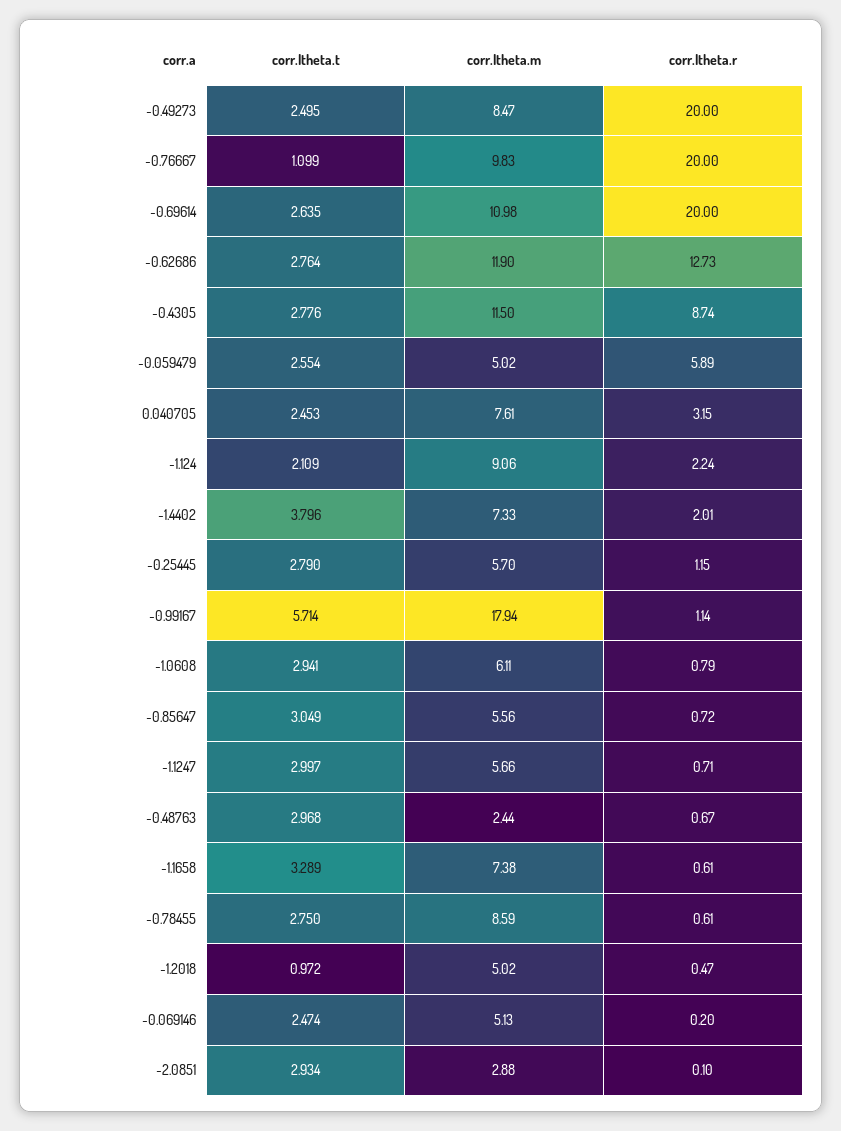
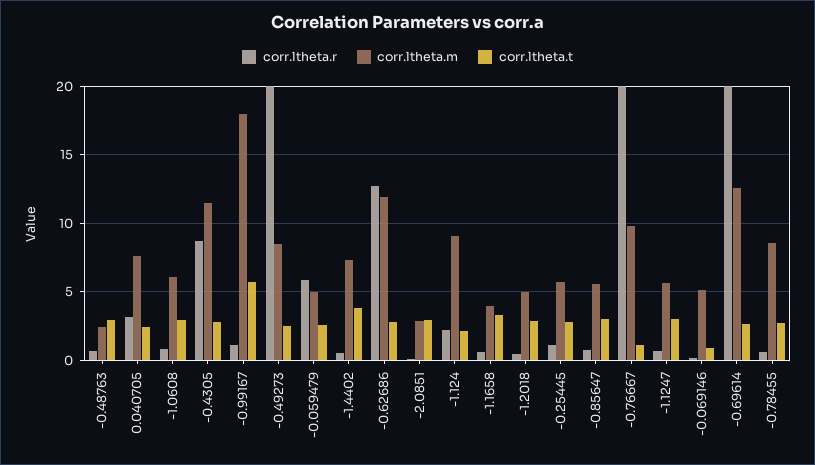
corr.ltheta.m, -0.69614: 10.98 -> 12.5
corr.ltheta.r, -1.4402: 2.01 -> 0.5
corr.ltheta.m, -1.1658: 7.38 -> 4
corr.ltheta.t, -1.2018: 0.972 -> 3
corr.ltheta.t, -0.069146: 2.474 -> 1

